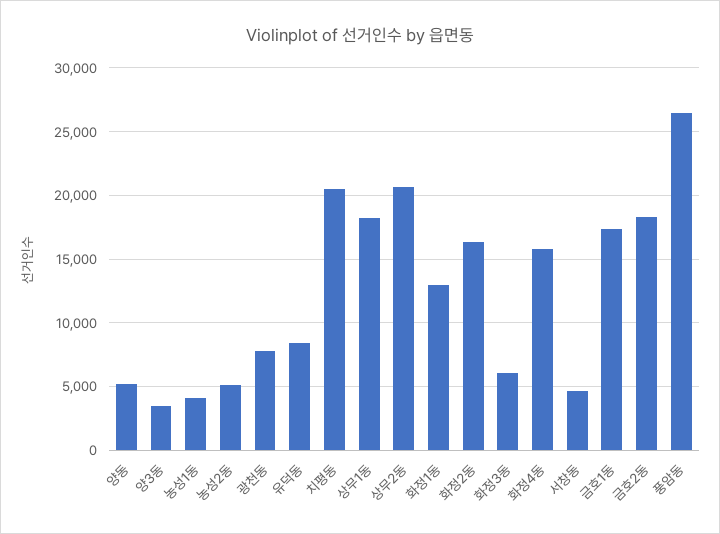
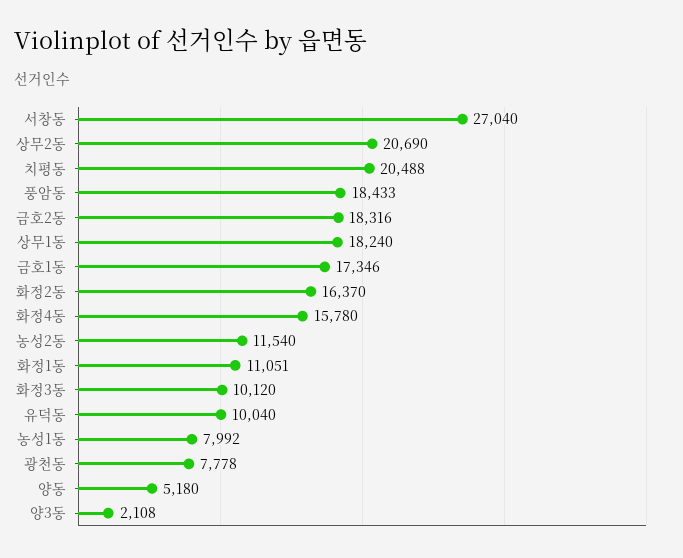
양3동: 3500 -> 2108
농성1동: 4000 -> 7992
농성2동: 5000 -> 11540
유덕동: 8500 -> 10040
화정1동: 13000 -> 11051
화정3동: 6000 -> 10120
서창동: 4500 -> 27040
풍암동: 26500 -> 18433

